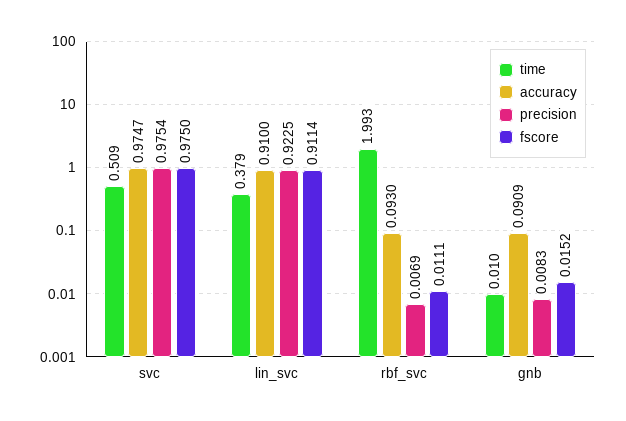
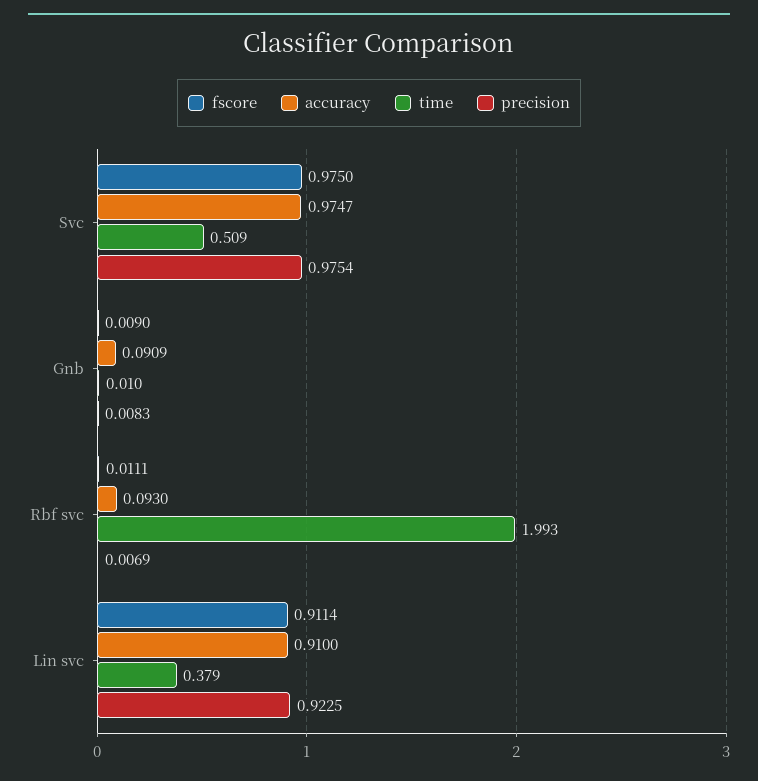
fscore, gnb: 0.0152 -> 0.009

